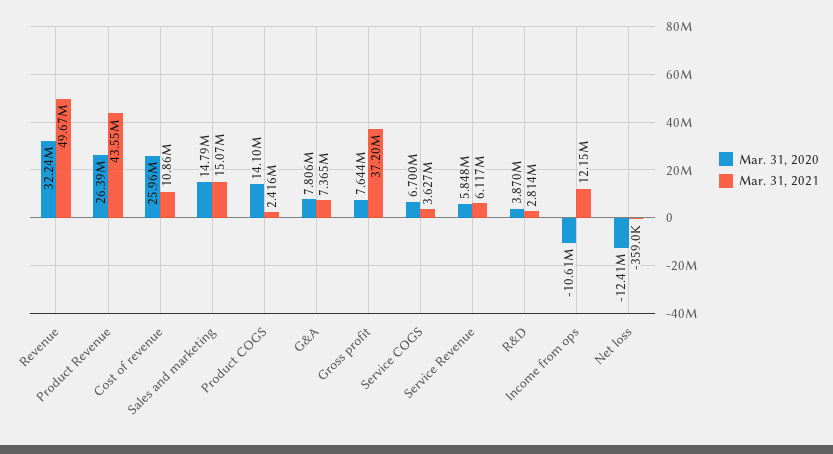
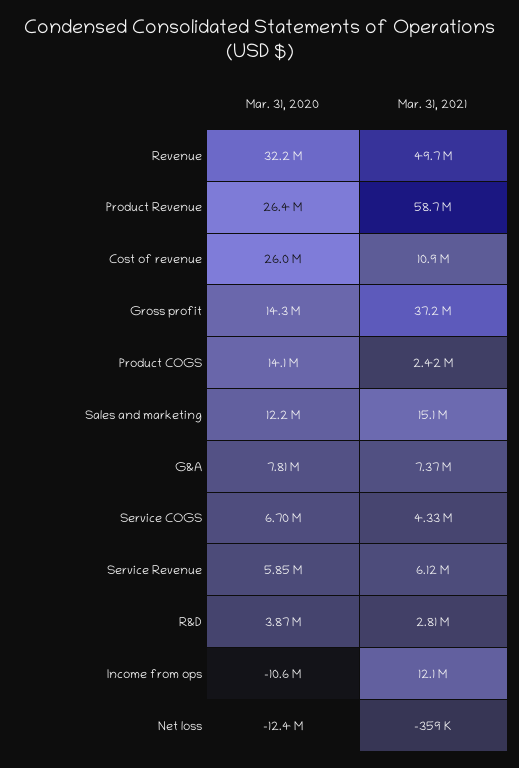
Mar. 31, 2021, Product Revenue: 43550000 -> 58700000
Mar. 31, 2020, Sales and marketing: 14790000 -> 12200000
Mar. 31, 2020, Gross profit: 7644000 -> 14300000
Mar. 31, 2021, Service COGS: 3627000 -> 4330000

